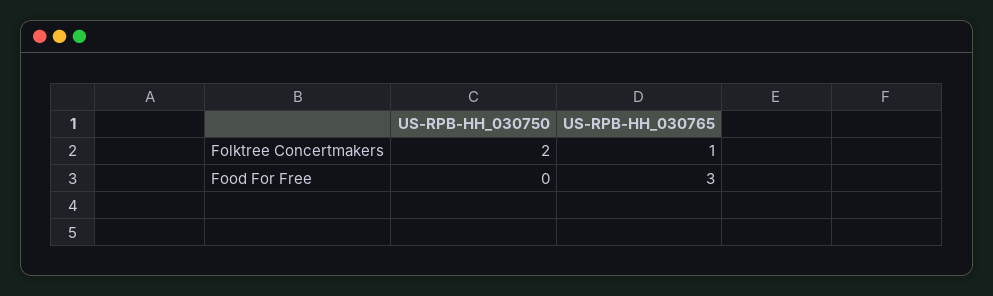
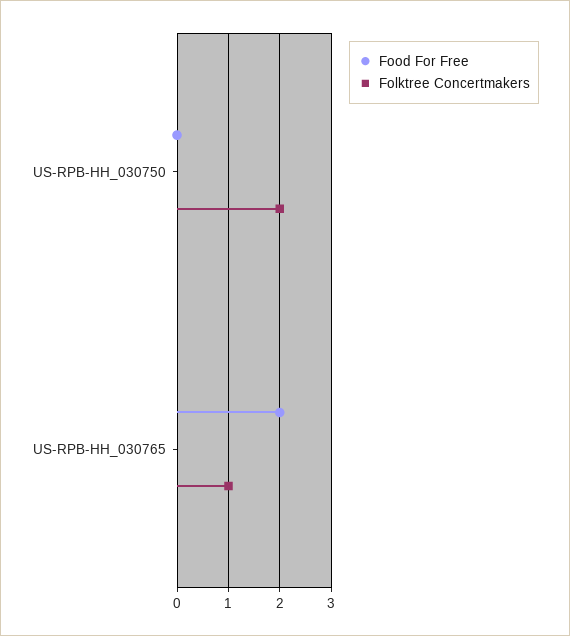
Food For Free, US-RPB-HH_030765: 3 -> 2

